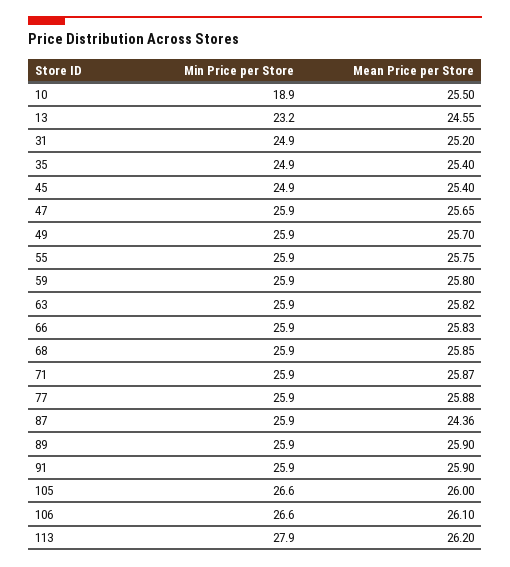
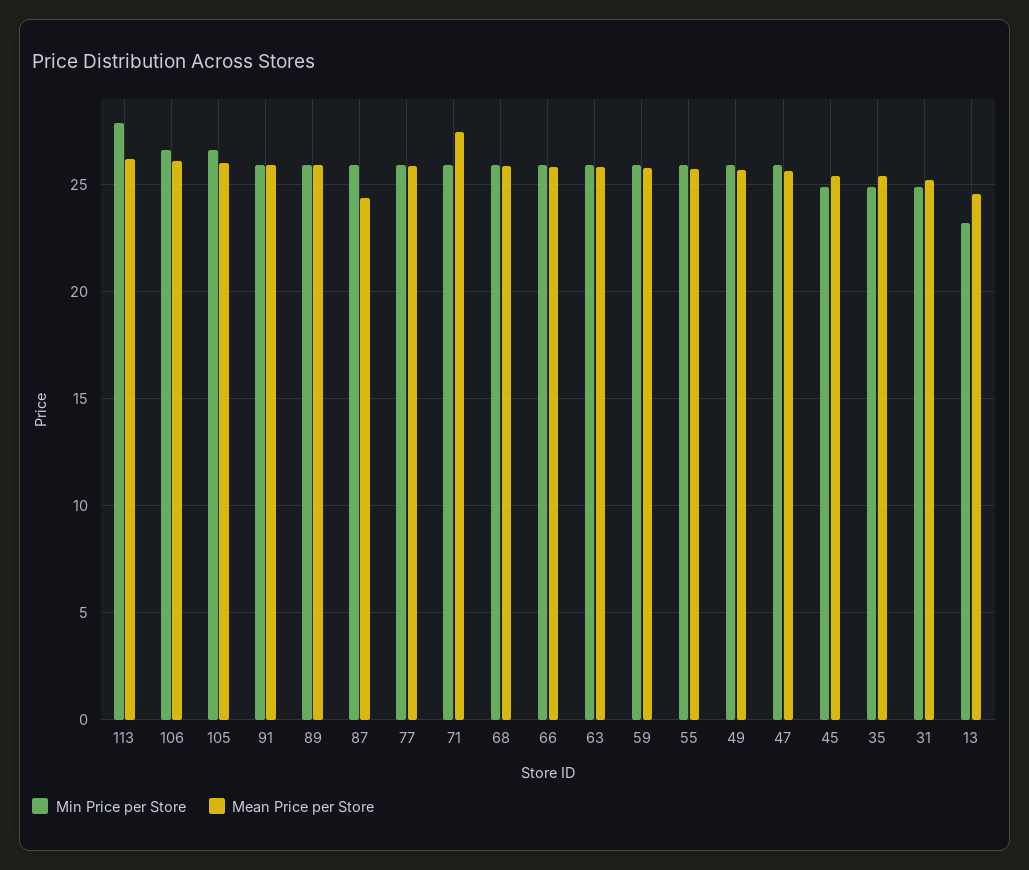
Min Price per Store, 10: 18.9 -> none
Mean Price per Store, 10: 25.5 -> none
Mean Price per Store, 71: 25.87 -> 27.5

